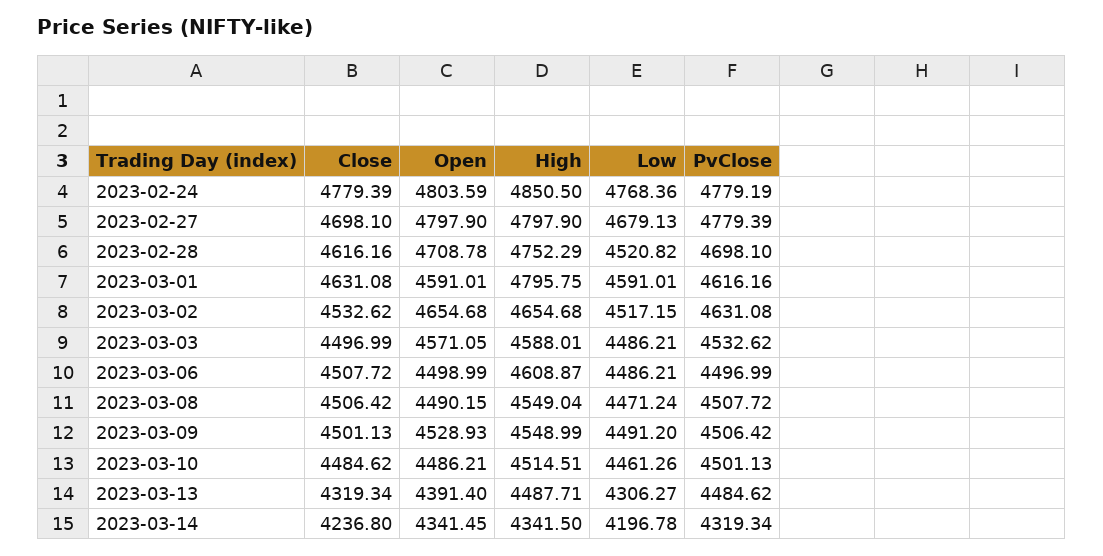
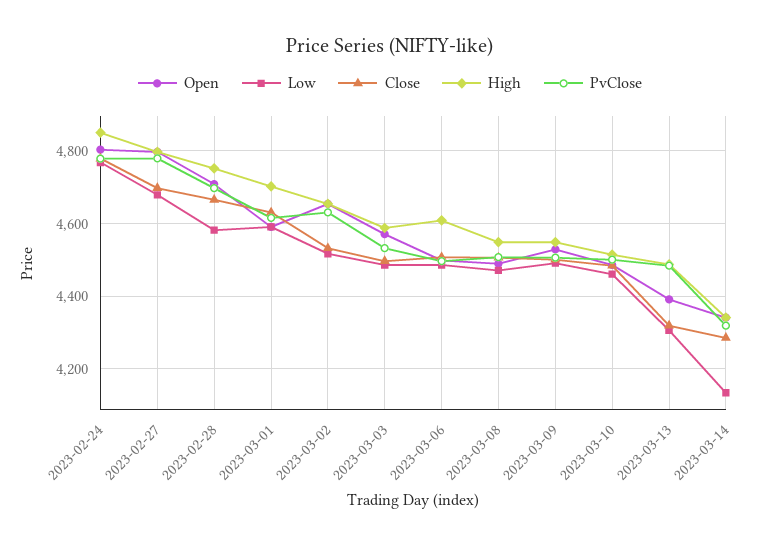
Close, 2023-02-28: 4616.16 -> 4660
Low, 2023-02-28: 4520.82 -> 4580
High, 2023-03-01: 4795.75 -> 4700
Close, 2023-03-14: 4236.8 -> 4280
Low, 2023-03-14: 4196.78 -> 4140

